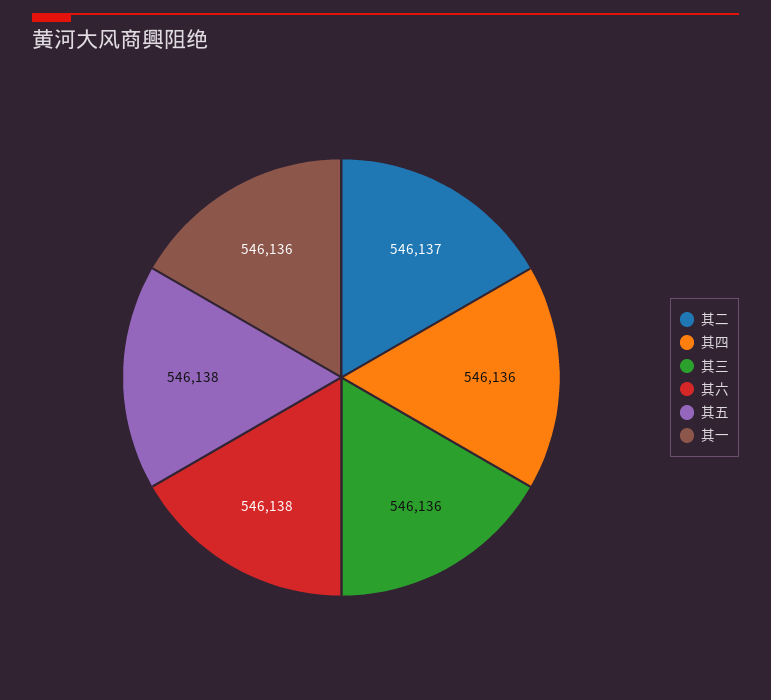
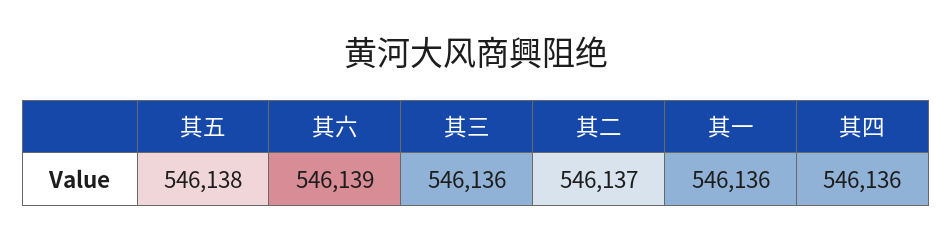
其六: 546138 -> 546139

